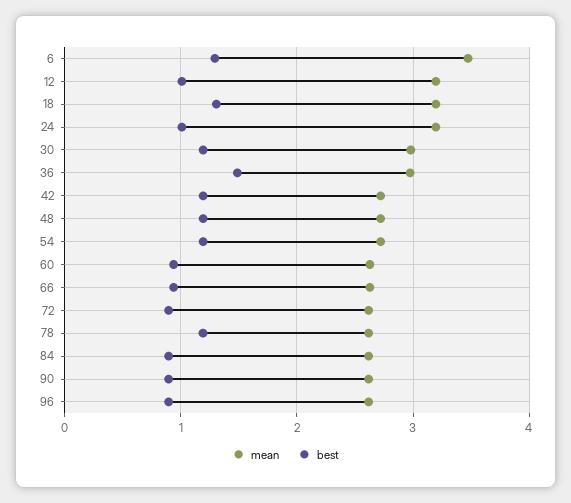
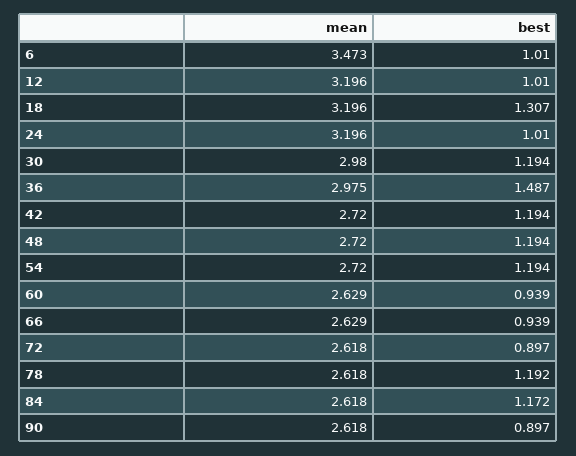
best, 6: 1.3 -> 1.01
best, 84: 0.9 -> 1.172
mean, 96: 2.6 -> none
best, 96: 0.9 -> none

